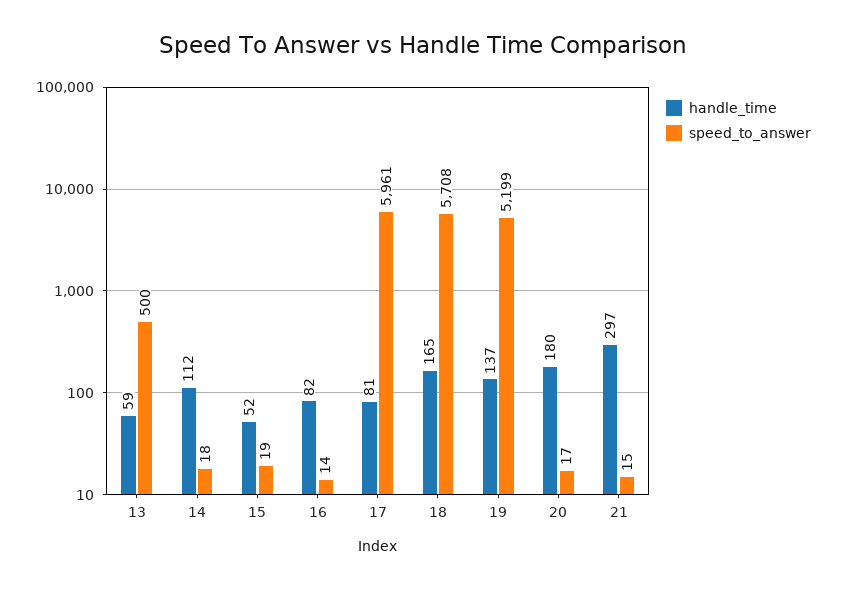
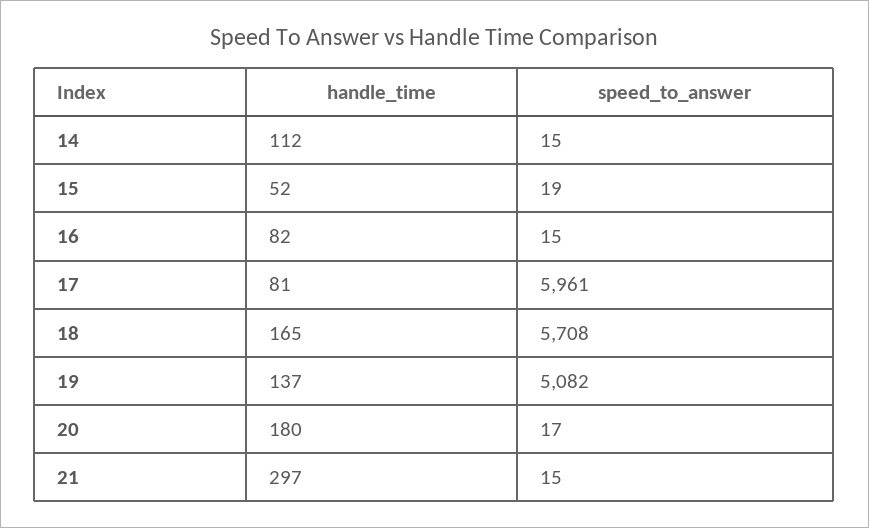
handle_time, 13: 59 -> none
speed_to_answer, 13: 500 -> none
speed_to_answer, 14: 18 -> 15
speed_to_answer, 16: 14 -> 15
speed_to_answer, 19: 5199 -> 5082

